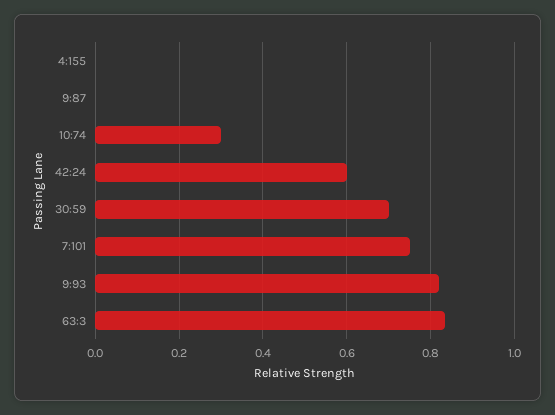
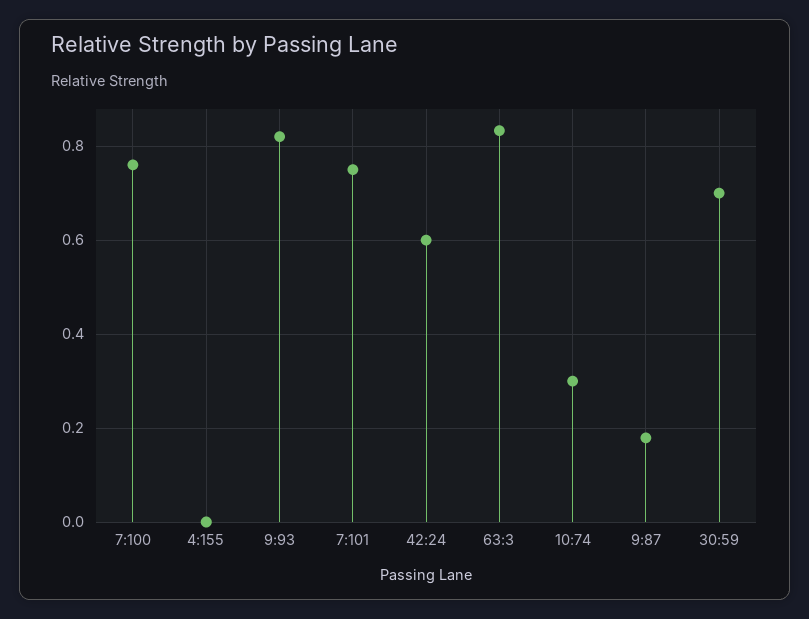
9:87: 0 -> 0.18
7:100: none -> 0.76

